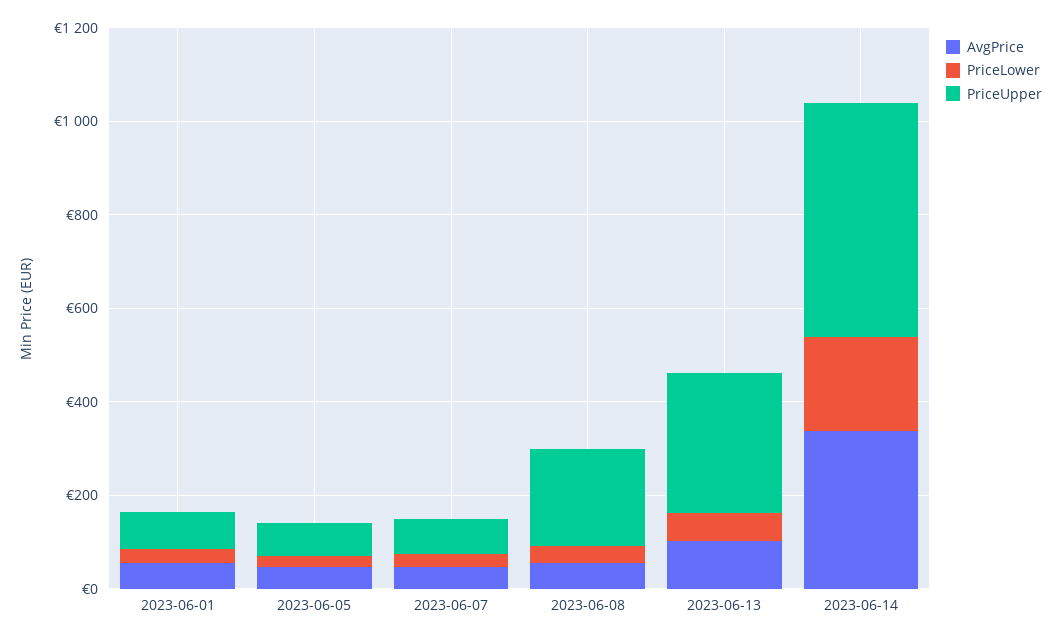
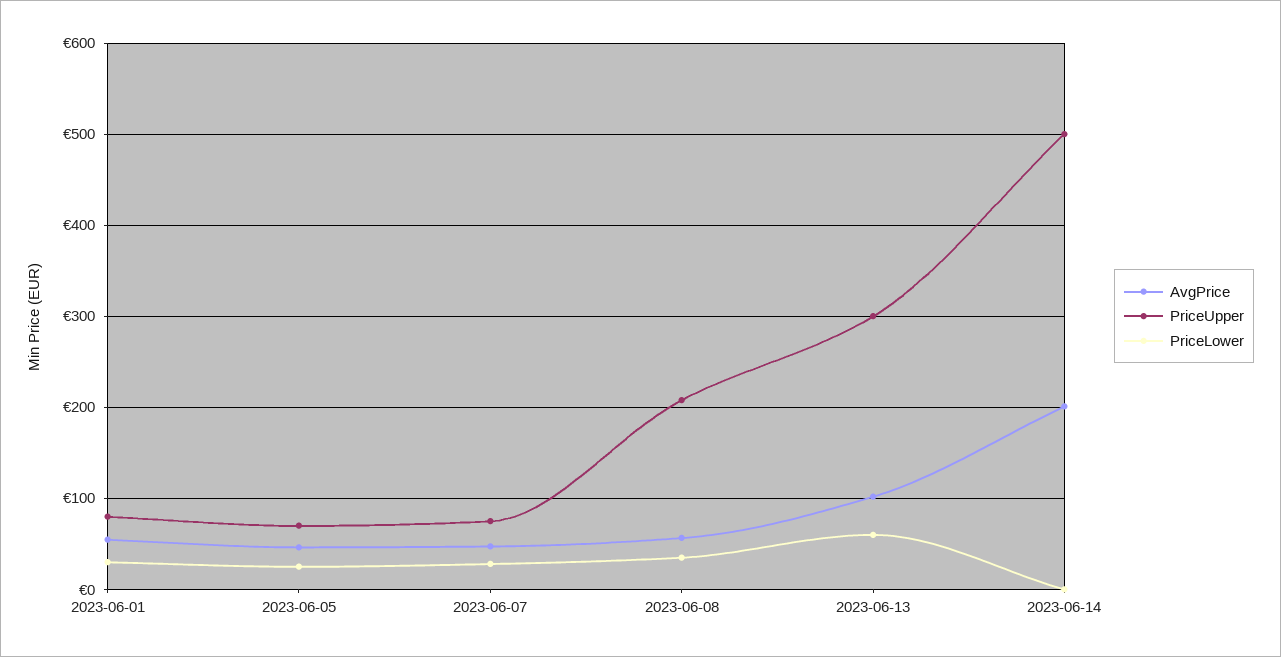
AvgPrice, 2023-06-14: 350 -> 200
PriceLower, 2023-06-14: 200 -> 0

